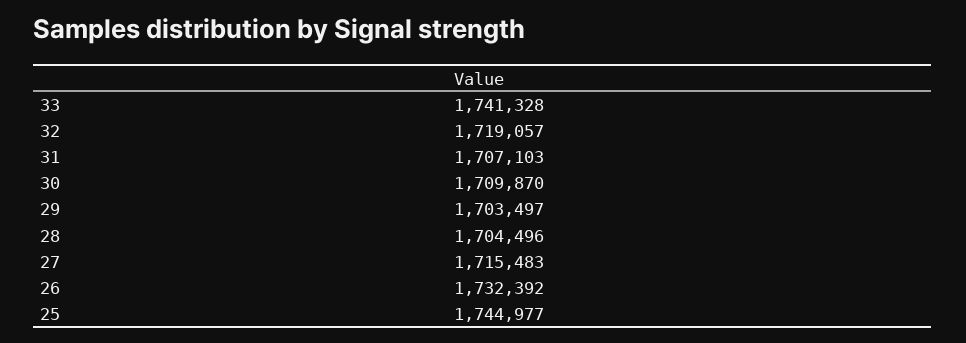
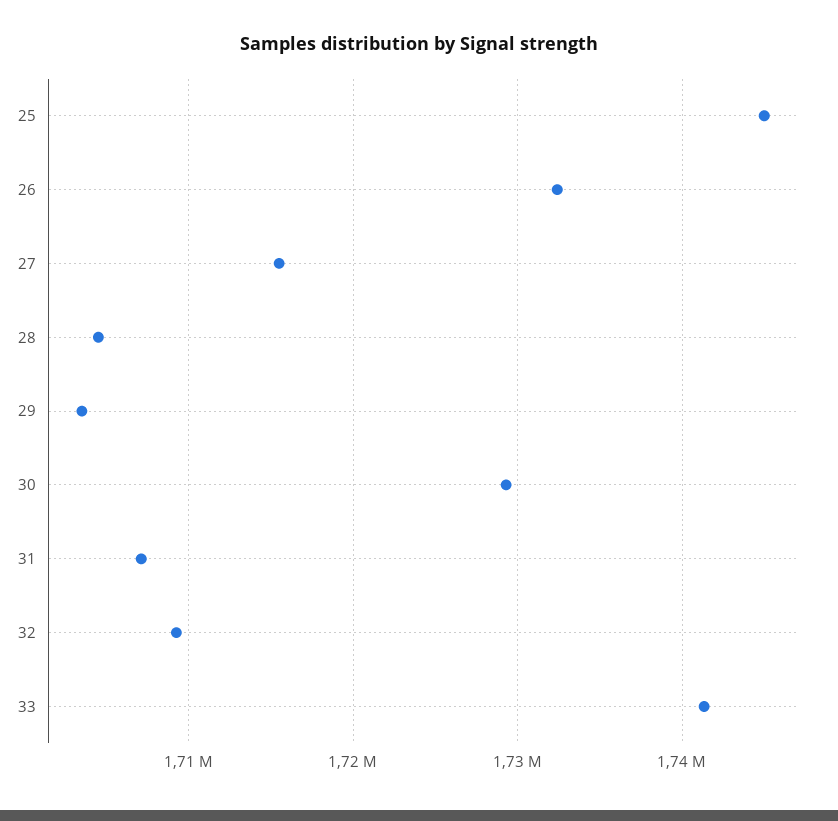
32: 1719057 -> 1709000
30: 1709870 -> 1729000

